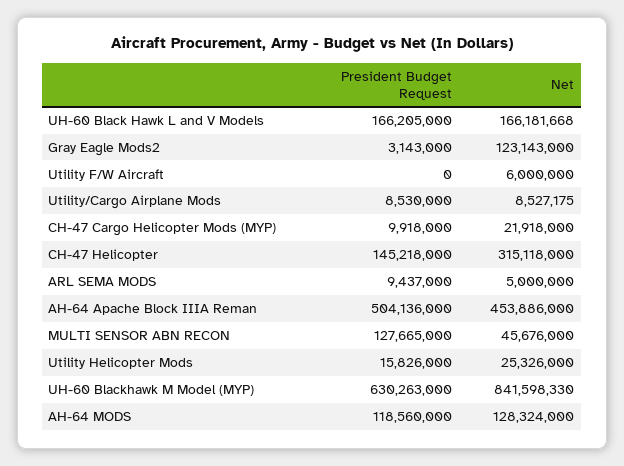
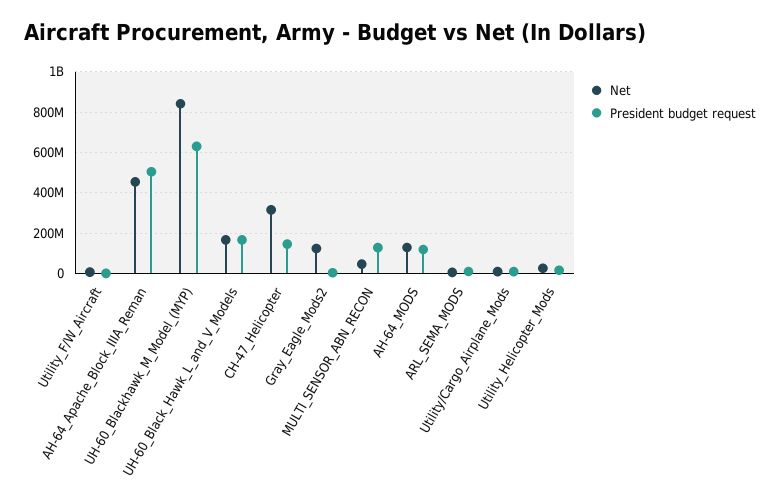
President Budget Request, CH-47 Cargo Helicopter Mods (MYP): 9918000 -> none
Net, CH-47 Cargo Helicopter Mods (MYP): 21918000 -> none

